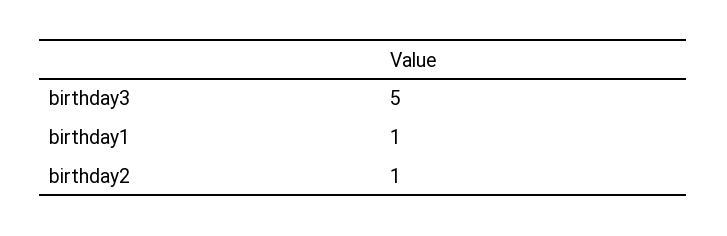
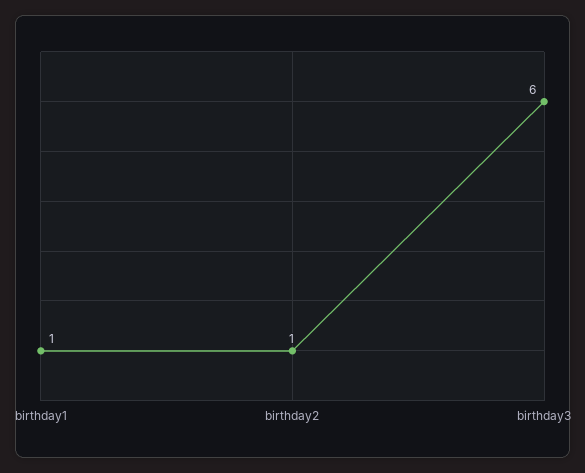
birthday3: 5 -> 6

